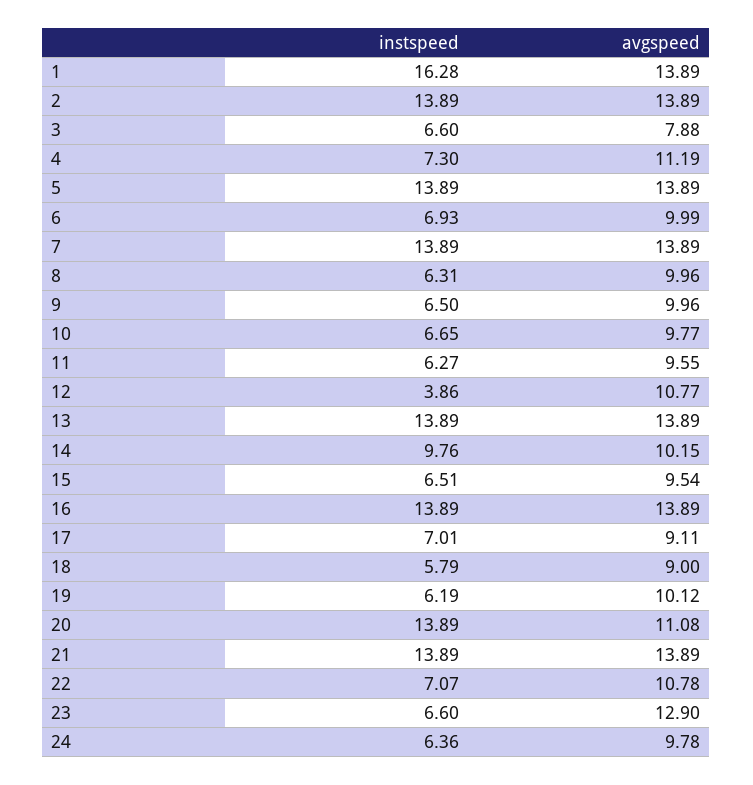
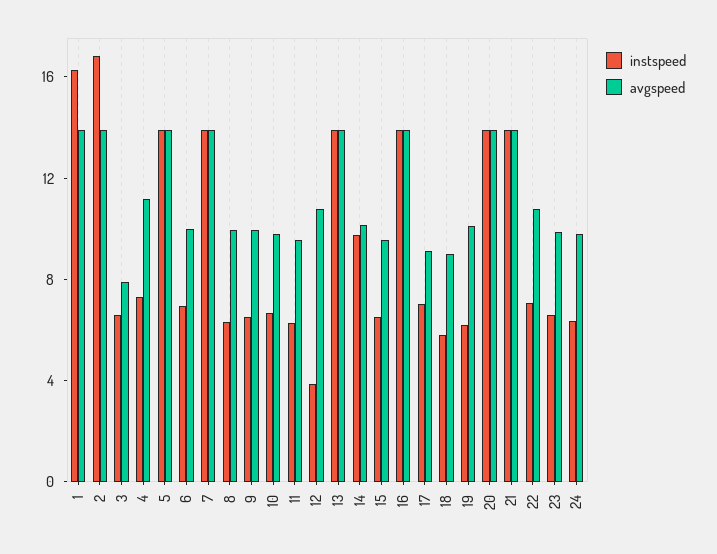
instspeed, 2: 13.89 -> 17
avgspeed, 20: 11.08 -> 14
avgspeed, 23: 12.9 -> 10

